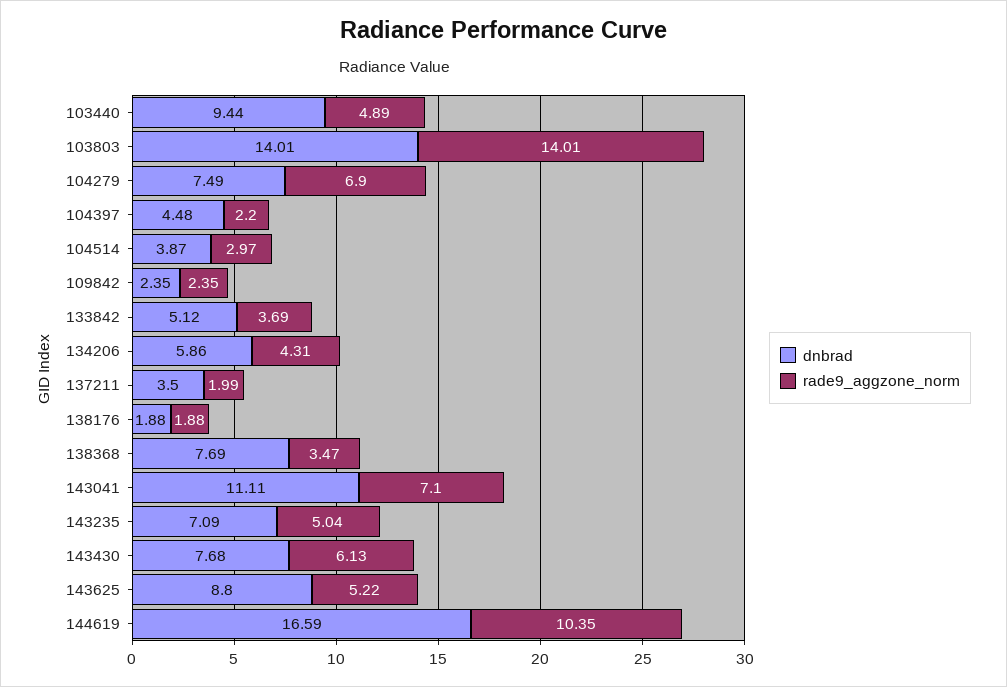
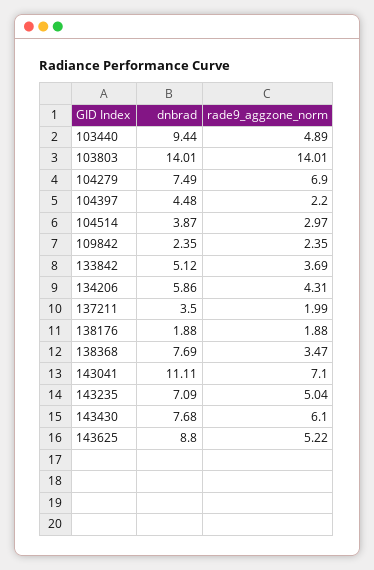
rade9_aggzone_norm, 143430: 6.13 -> 6.1
dnbrad, 144619: 16.59 -> none
rade9_aggzone_norm, 144619: 10.35 -> none

